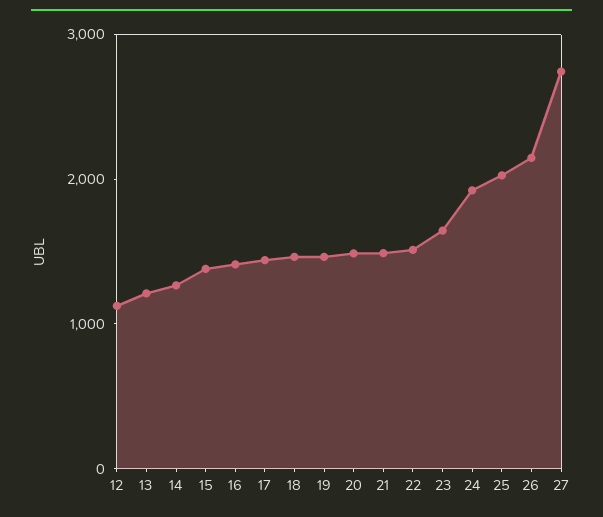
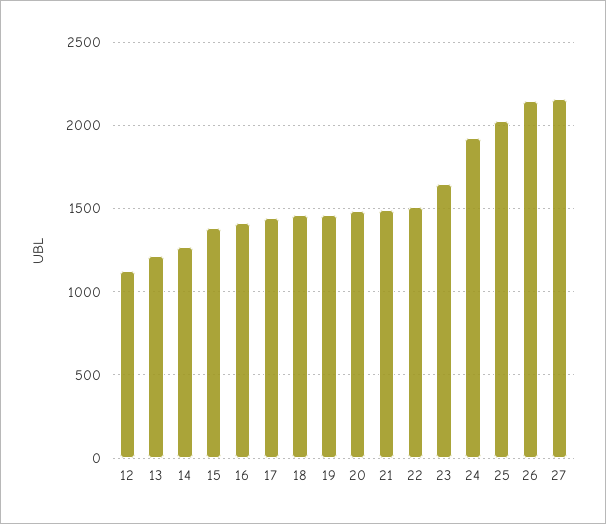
27: 2800 -> 2150

